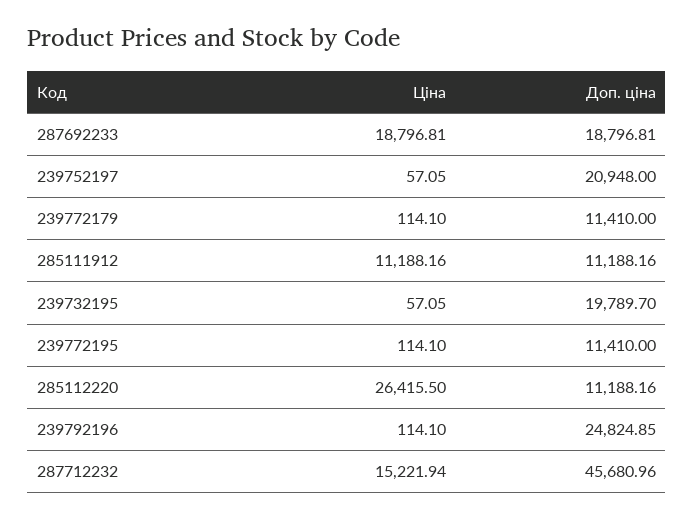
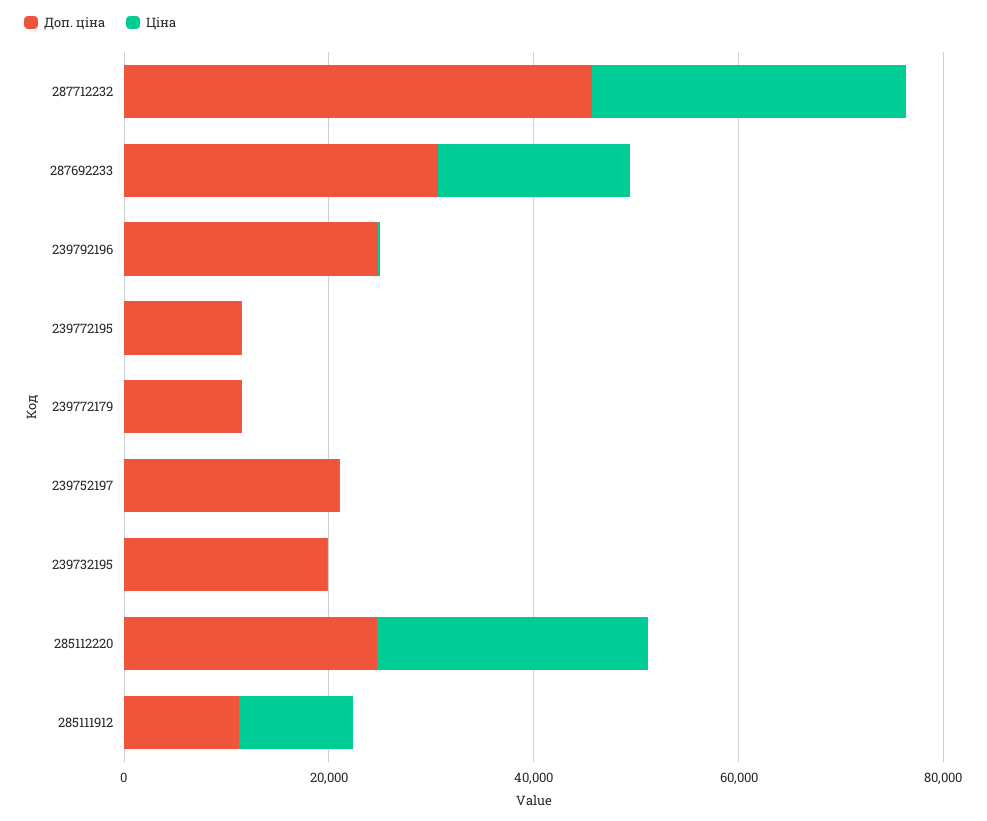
Доп. ціна, 287692233: 18796.81 -> 30000
Доп. ціна, 285112220: 11188.16 -> 25000
Ціна, 287712232: 15221.94 -> 30000

